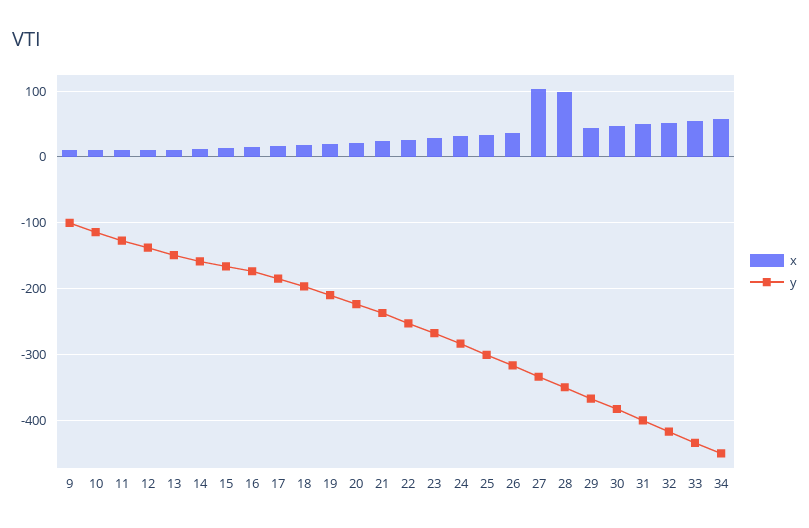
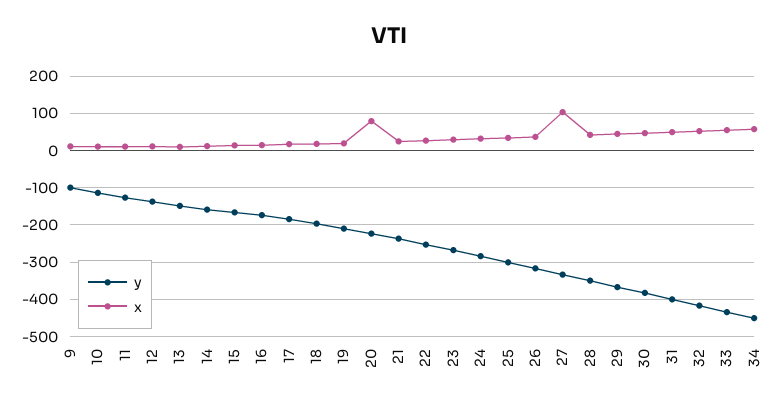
x, 20: 20 -> 80
x, 28: 100 -> 40

